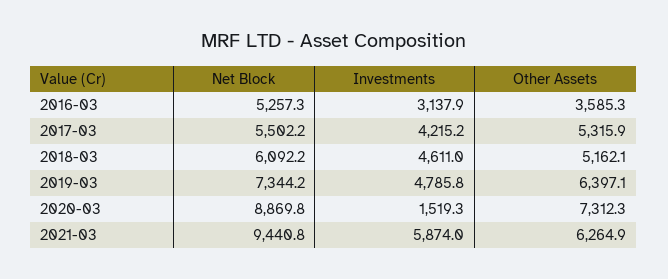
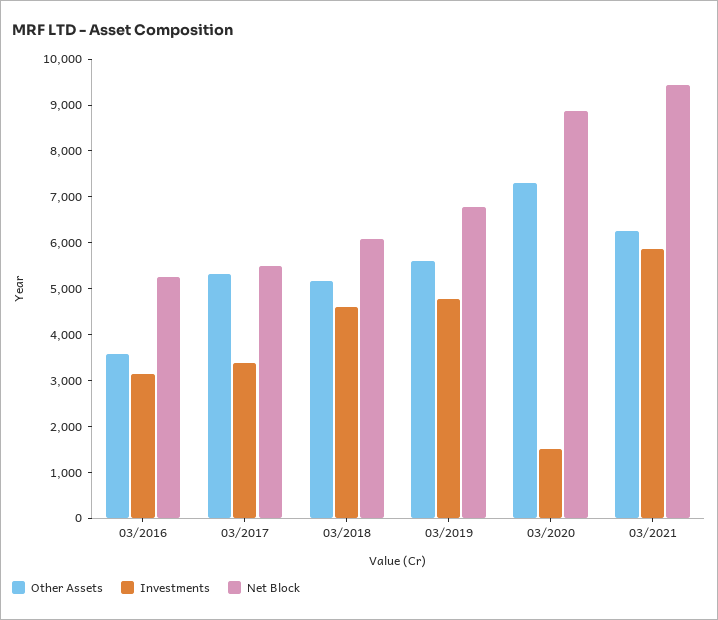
Investments, 2017-03: 4215.2 -> 3400
Net Block, 2019-03: 7344.2 -> 6800
Other Assets, 2019-03: 6397.1 -> 5600

